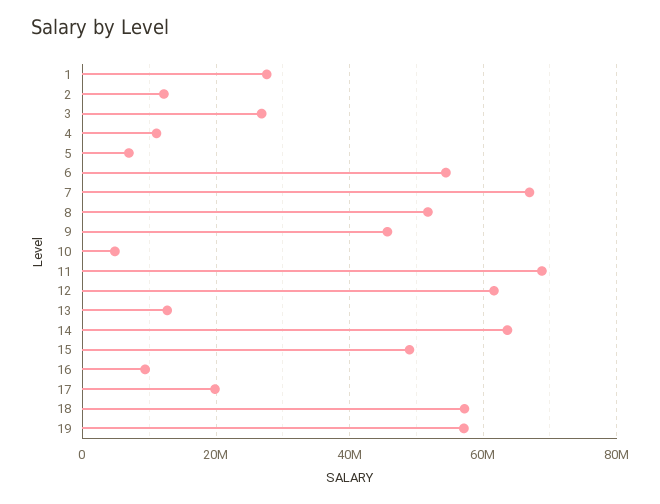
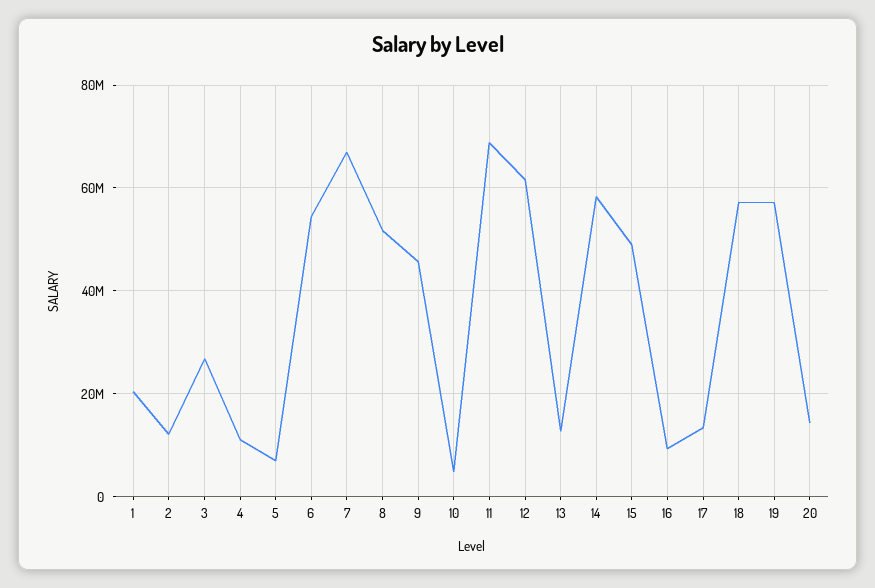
1: 28000000 -> 20000000
14: 64000000 -> 58000000
17: 20000000 -> 14000000
20: none -> 14000000

